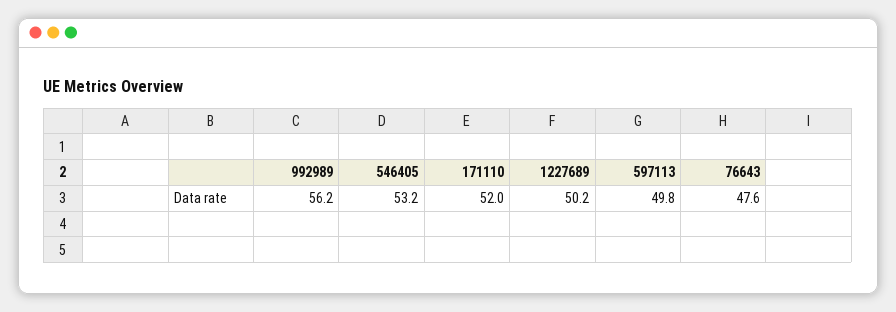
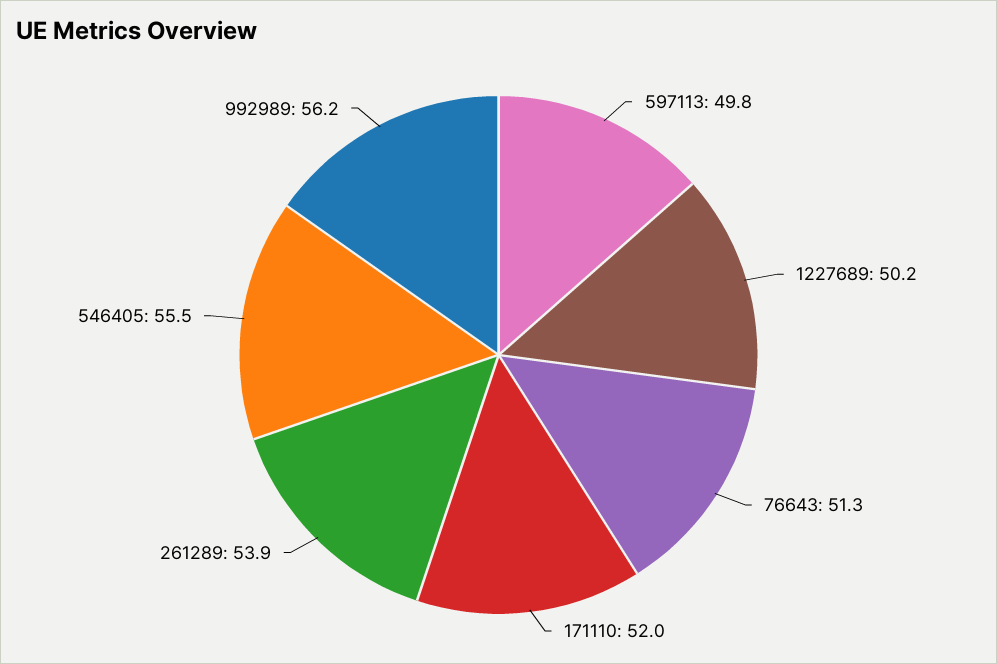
546405: 53.2 -> 55.5
76643: 47.6 -> 51.3
261289: none -> 53.9

